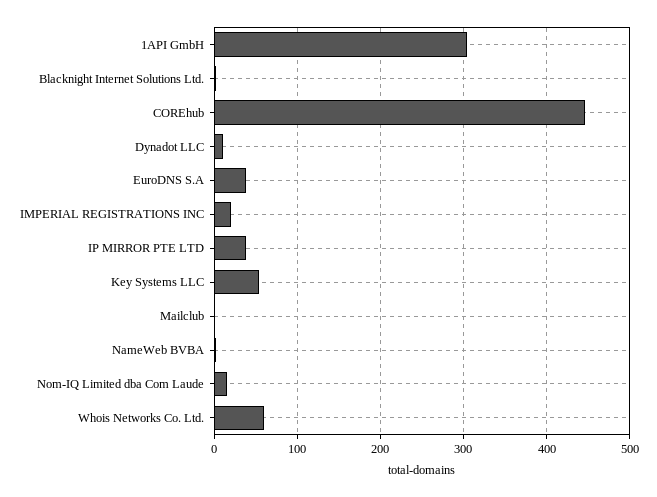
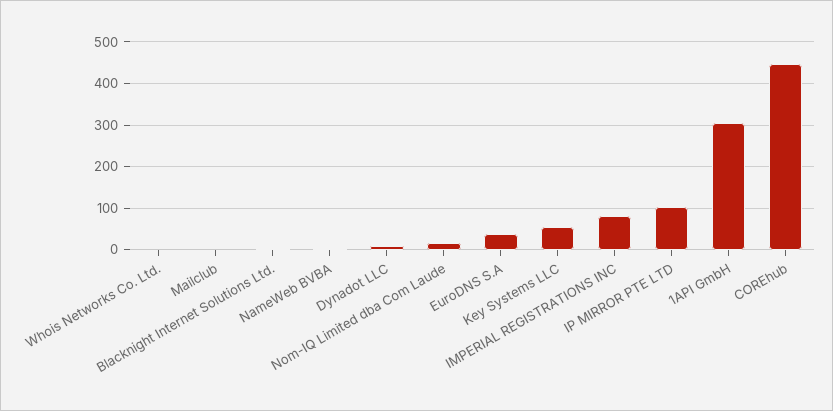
IMPERIAL REGISTRATIONS INC: 20 -> 80
IP MIRROR PTE LTD: 40 -> 100
Whois Networks Co. Ltd.: 60 -> 0

